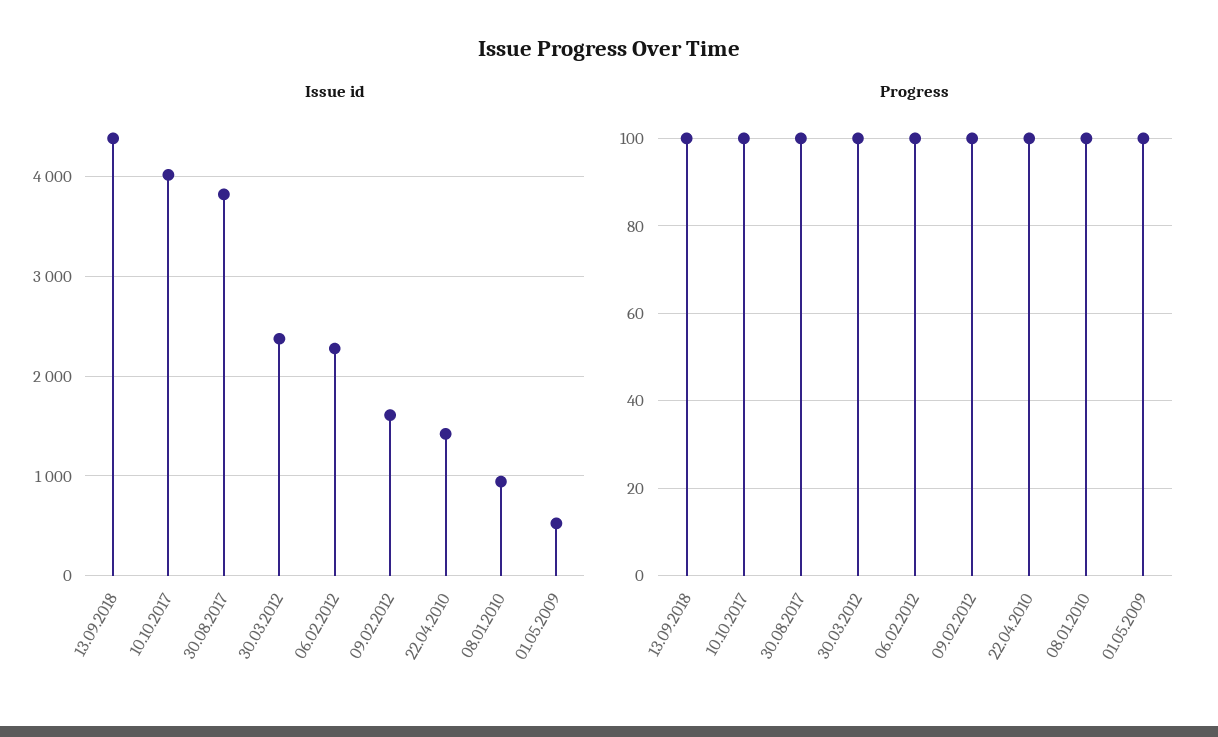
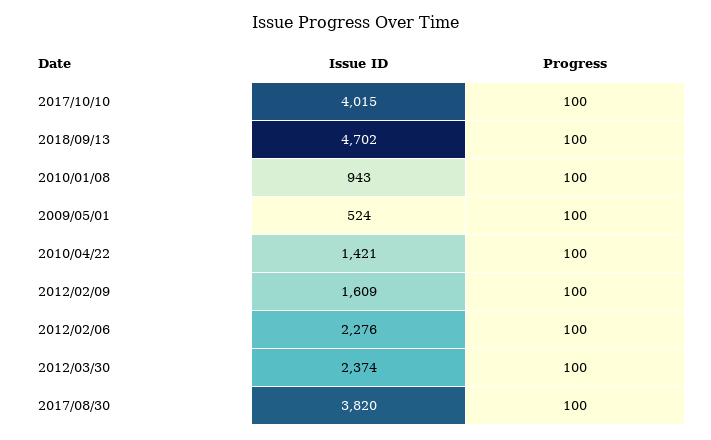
Issue id, 13.09.2018: 4400 -> 4702

